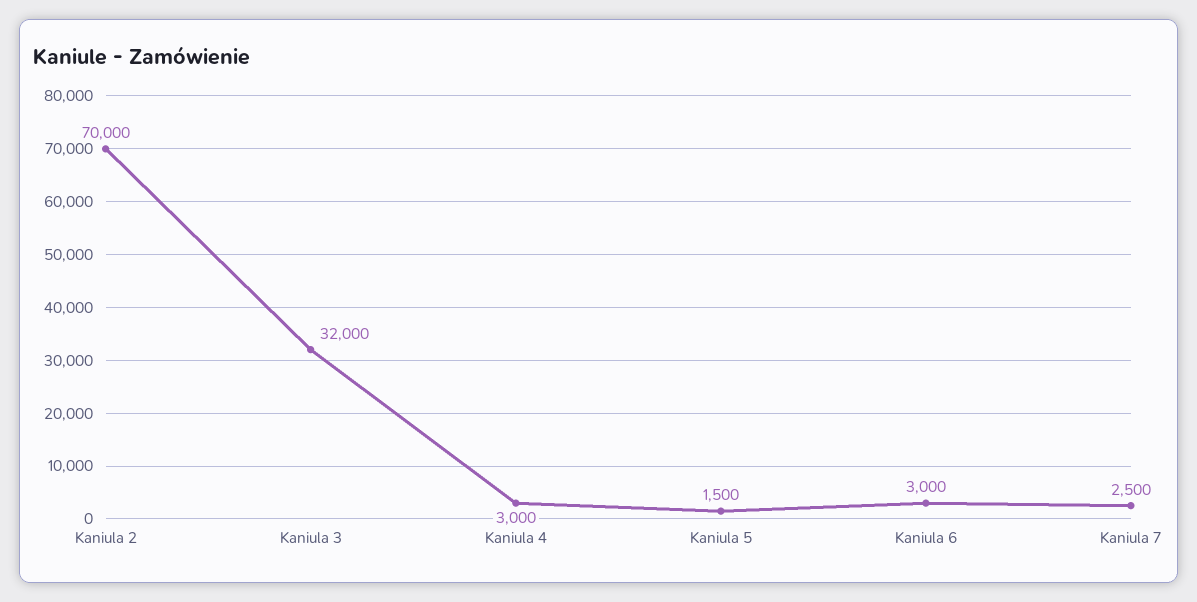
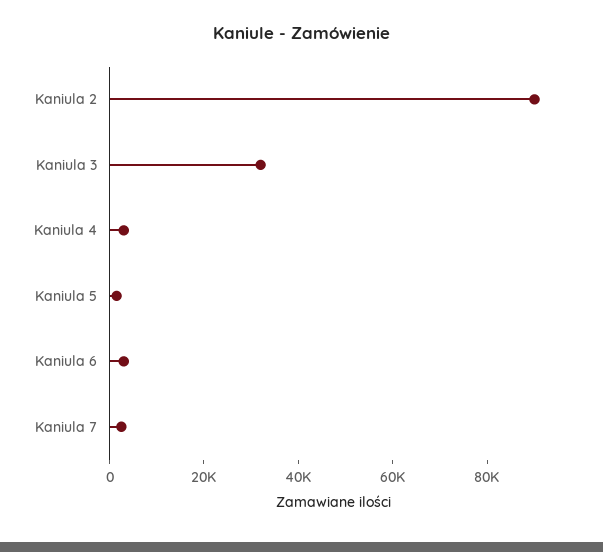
Kaniula 2: 70000 -> 90000

